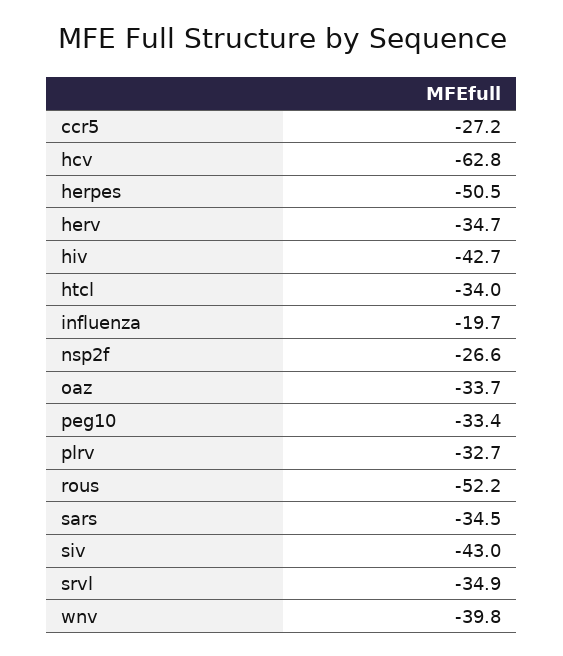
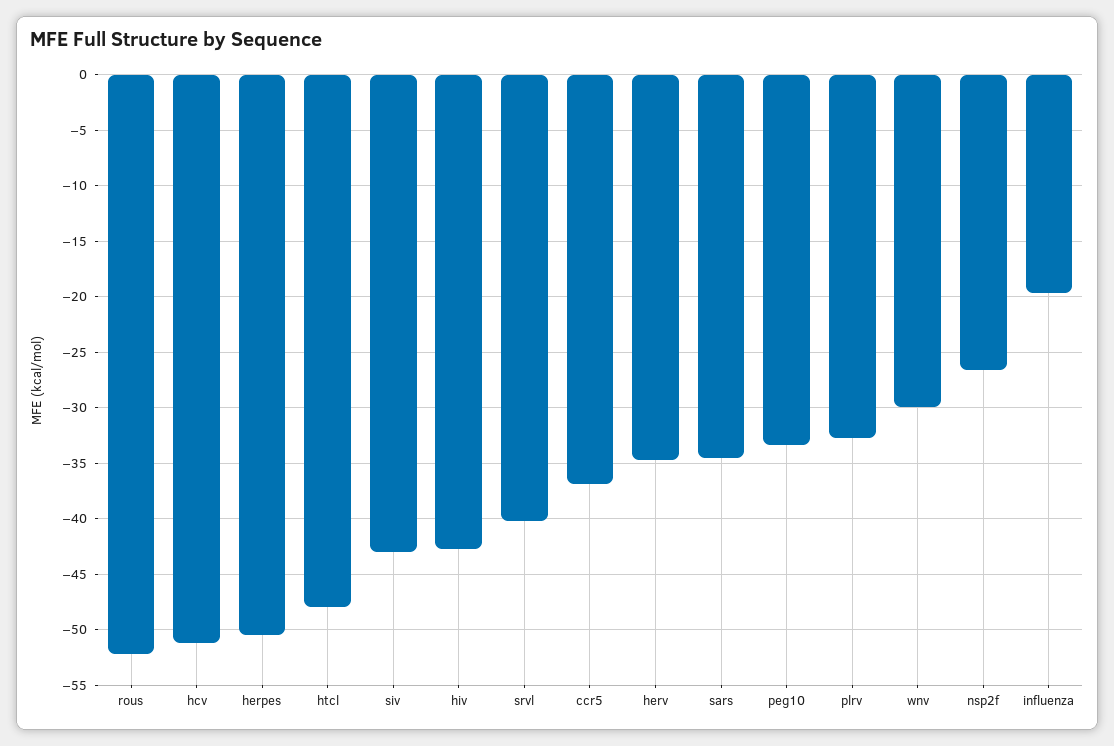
ccr5: -27.2 -> -37
hcv: -62.8 -> -51
htcl: -34 -> -48
oaz: -33.7 -> none
srvl: -34.9 -> -40
wnv: -39.8 -> -30

